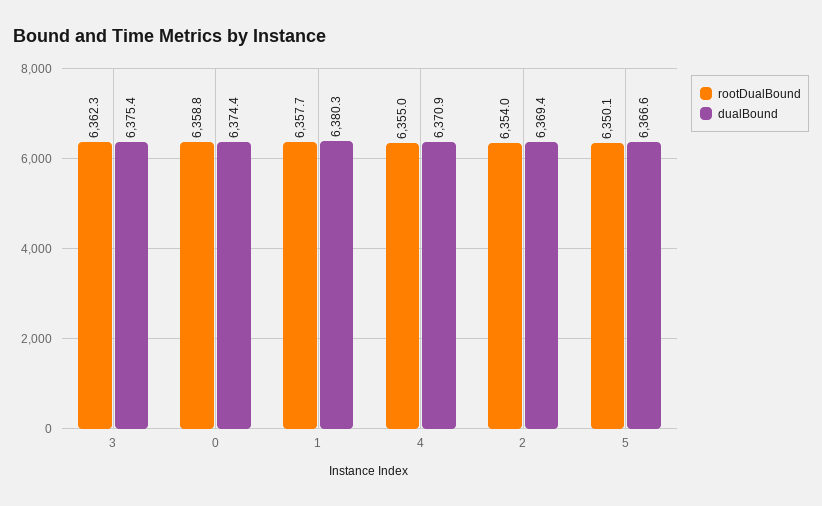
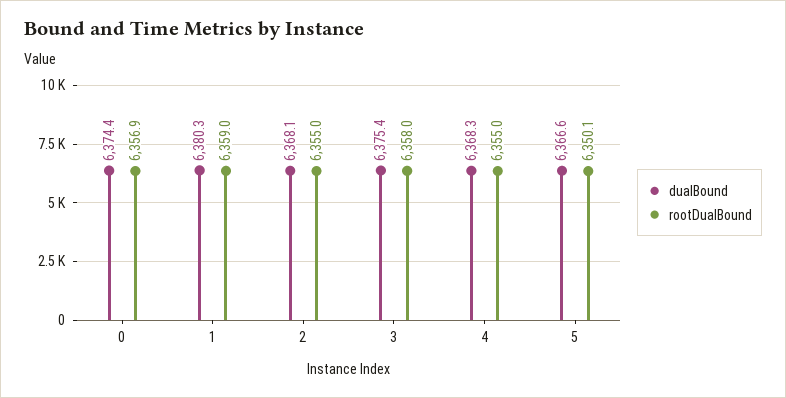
rootDualBound, 3: 6362.3 -> 6358
rootDualBound, 0: 6358.8 -> 6356.9
rootDualBound, 1: 6357.7 -> 6359
dualBound, 4: 6370.9 -> 6368.3
rootDualBound, 2: 6354 -> 6355
dualBound, 2: 6369.4 -> 6368.1

